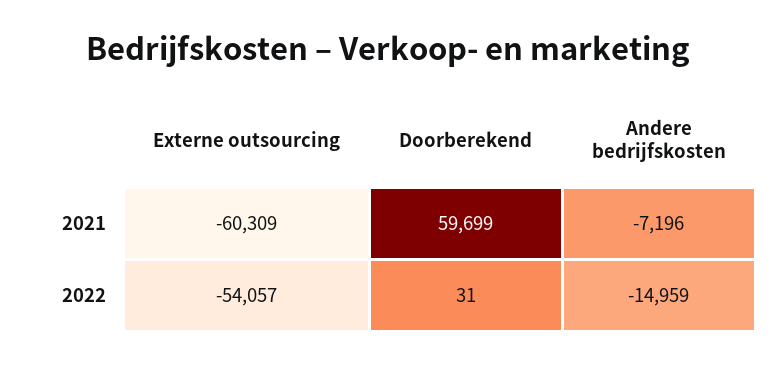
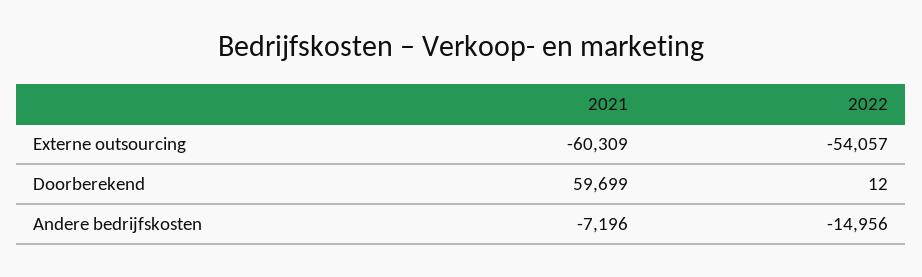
Doorberekend, 2022: 31 -> 12
Andere bedrijfskosten, 2022: -14959 -> -14956

